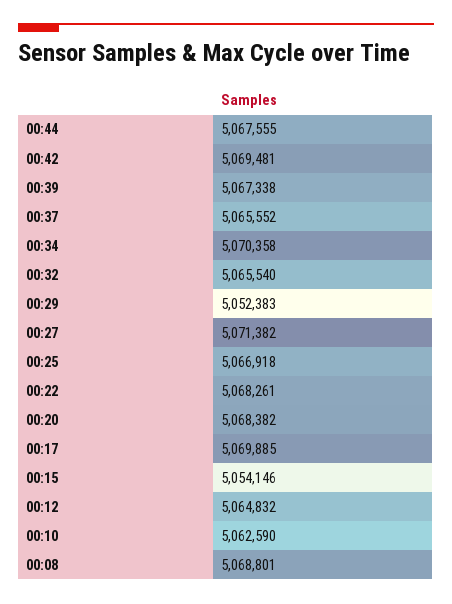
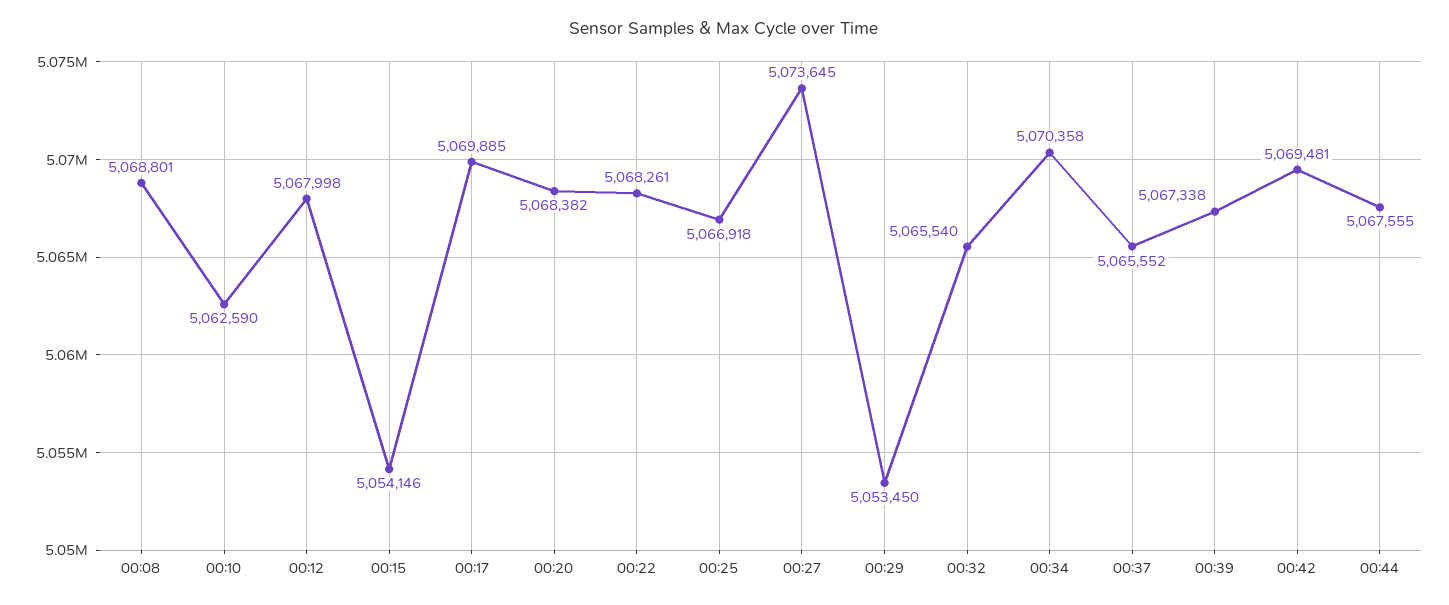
00:29: 5052383 -> 5053450
00:27: 5071382 -> 5073645
00:12: 5064832 -> 5067998

